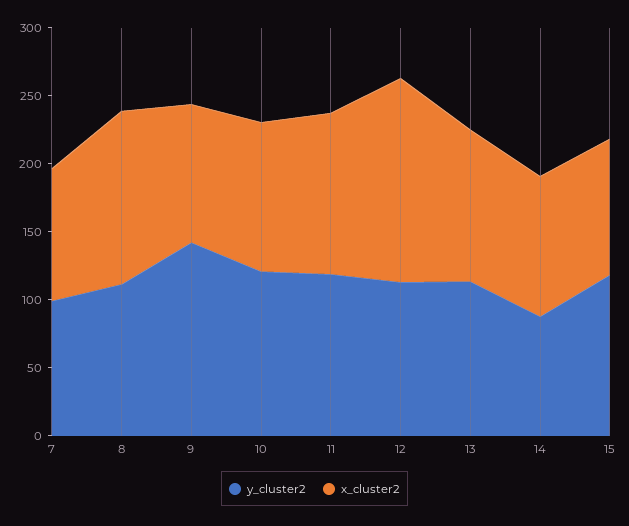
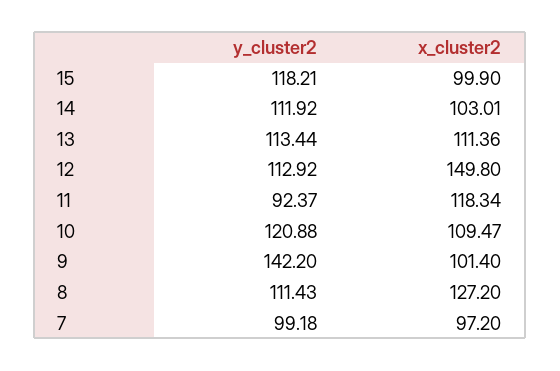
y_cluster2, 11: 120 -> 92.37
y_cluster2, 14: 90 -> 111.92

